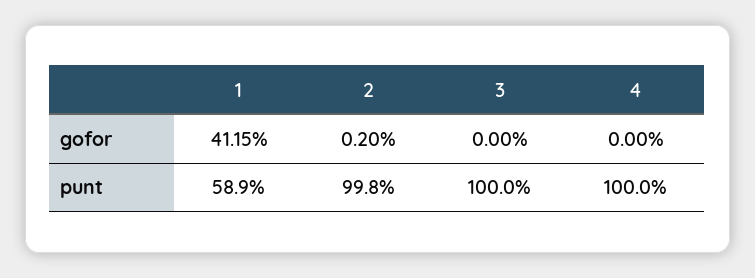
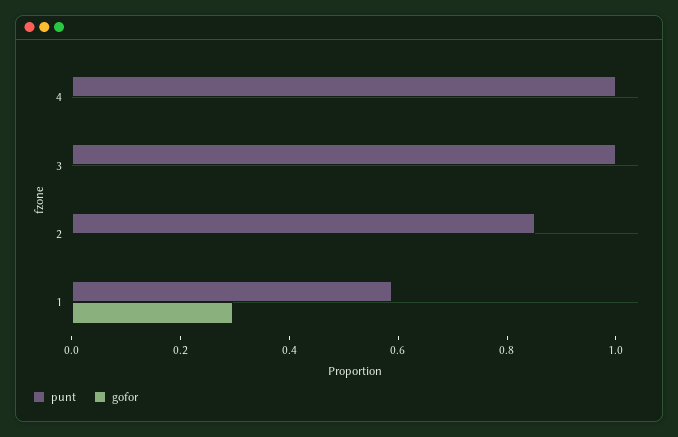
gofor, 1: 0.4115 -> 0.3
punt, 2: 0.998 -> 0.85

